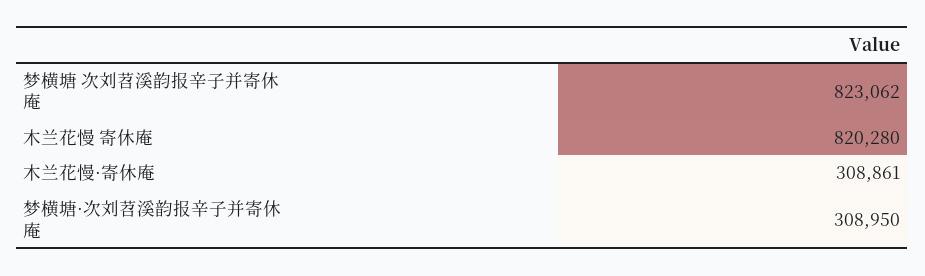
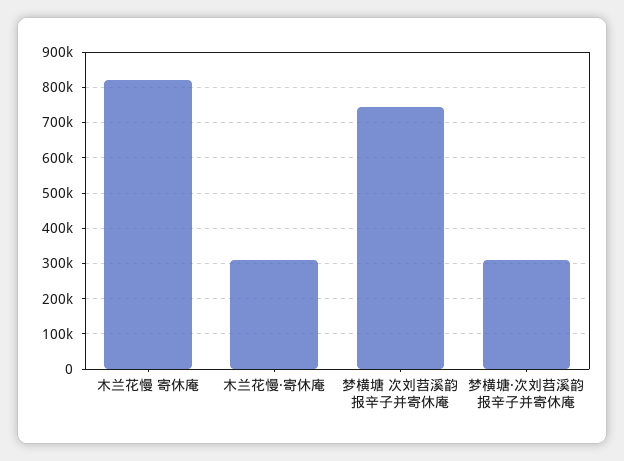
梦横塘 次刘苕溪韵报辛子并寄休庵: 823062 -> 740000

